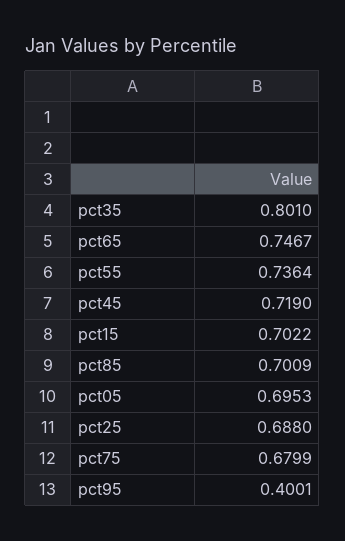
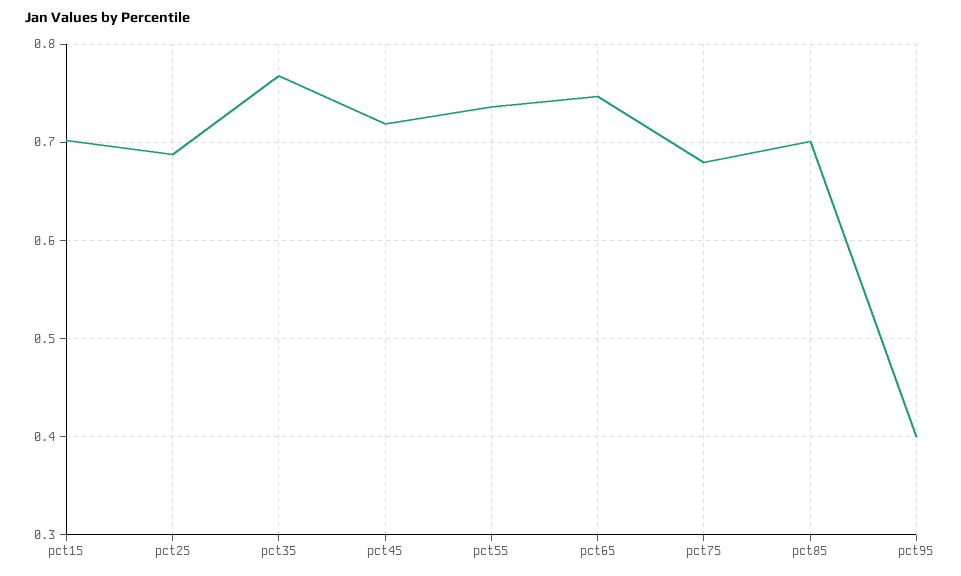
pct35: 0.801 -> 0.77
pct05: 0.6953 -> none

